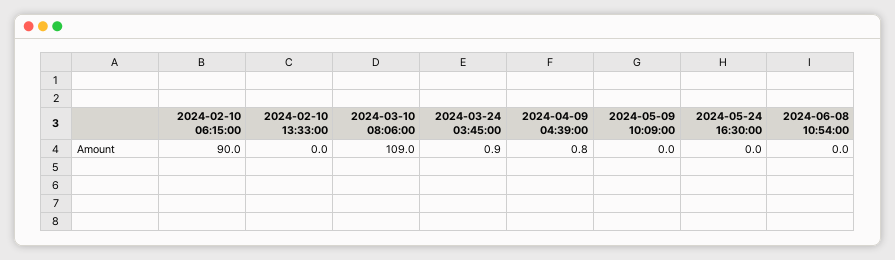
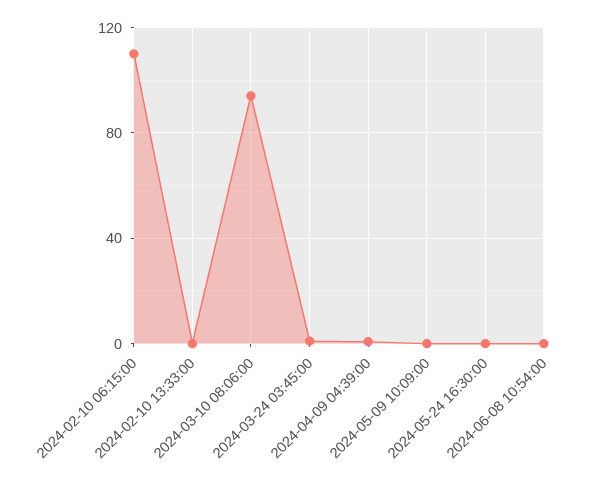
2024-02-10 06:15:00: 90 -> 110
2024-03-10 08:06:00: 109 -> 95

